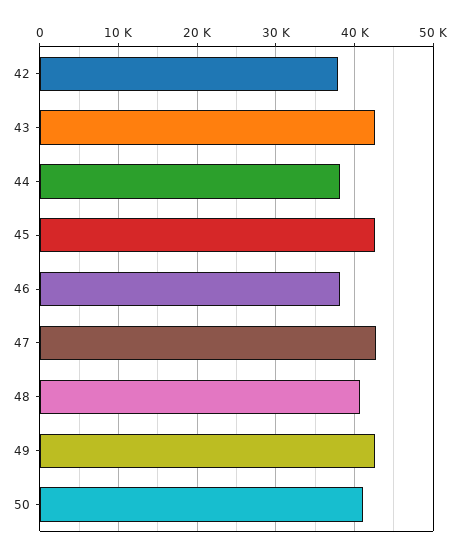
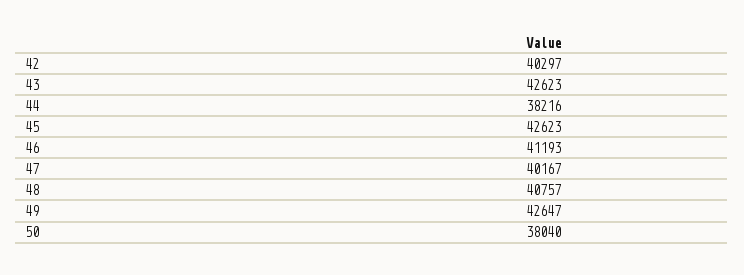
42: 38000 -> 40297
46: 38000 -> 41193
47: 43000 -> 40167
50: 41000 -> 38040

